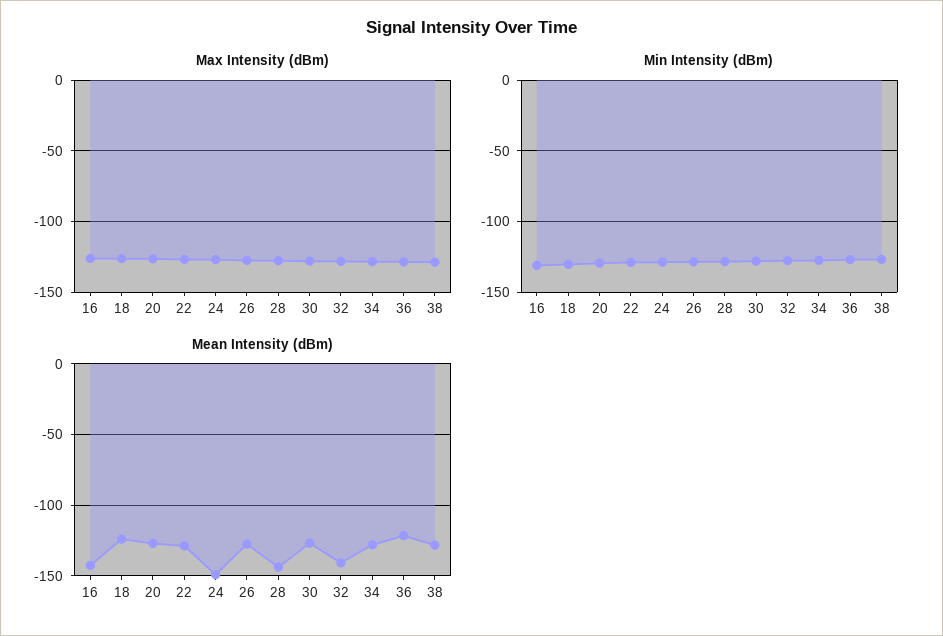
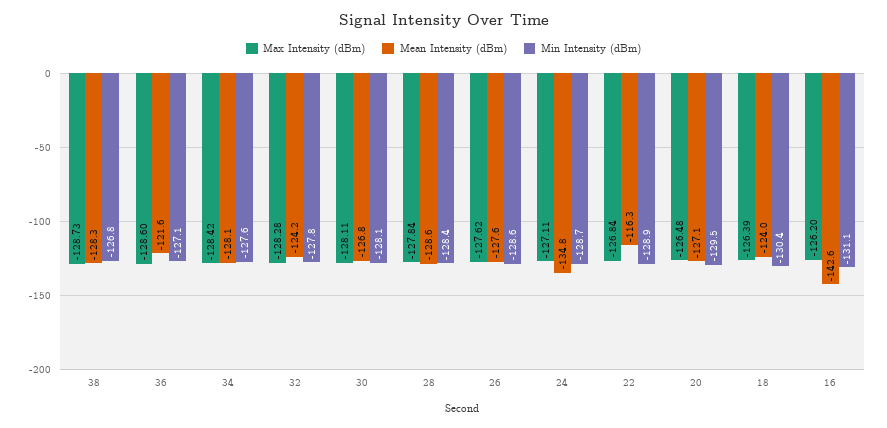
Mean Intensity (dBm), 22: -130 -> -116.3
Mean Intensity (dBm), 24: -150 -> -134.8
Mean Intensity (dBm), 28: -145 -> -128.6
Mean Intensity (dBm), 32: -140 -> -124.2

